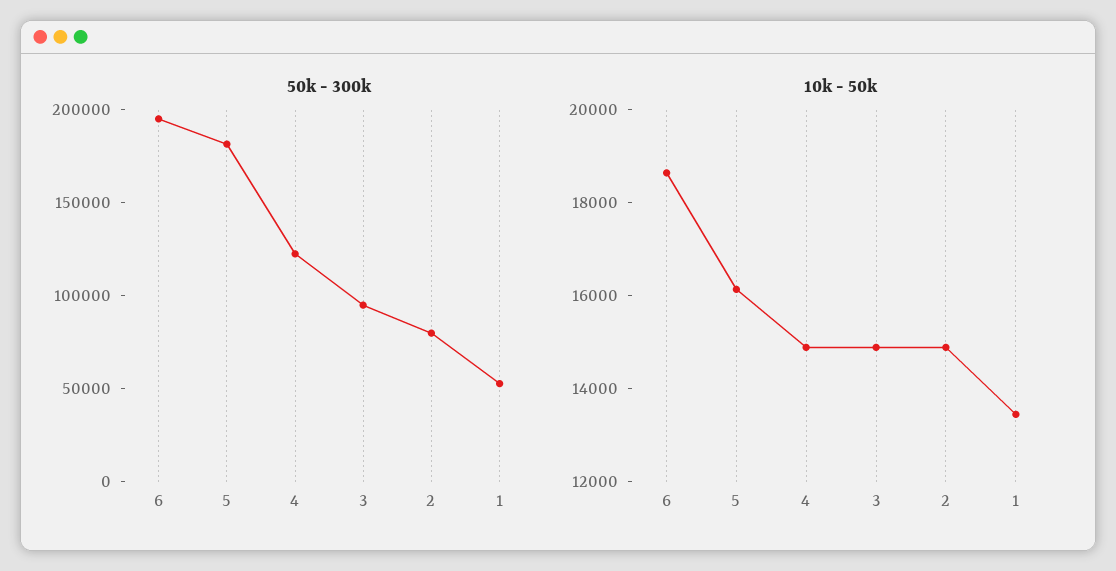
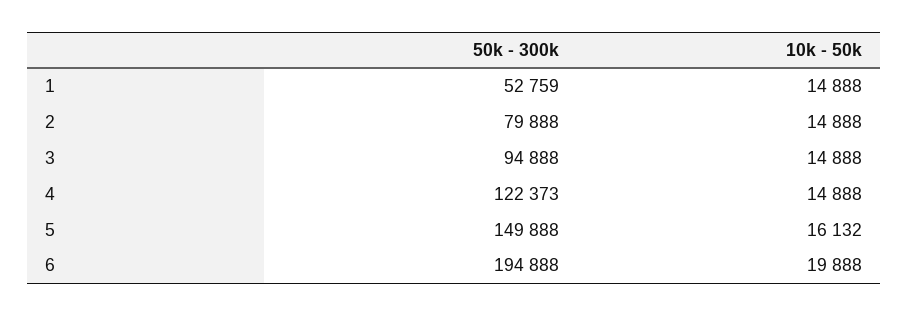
50k - 300k, 5: 180000 -> 149888
10k - 50k, 6: 18500 -> 19888
10k - 50k, 1: 13500 -> 14888

